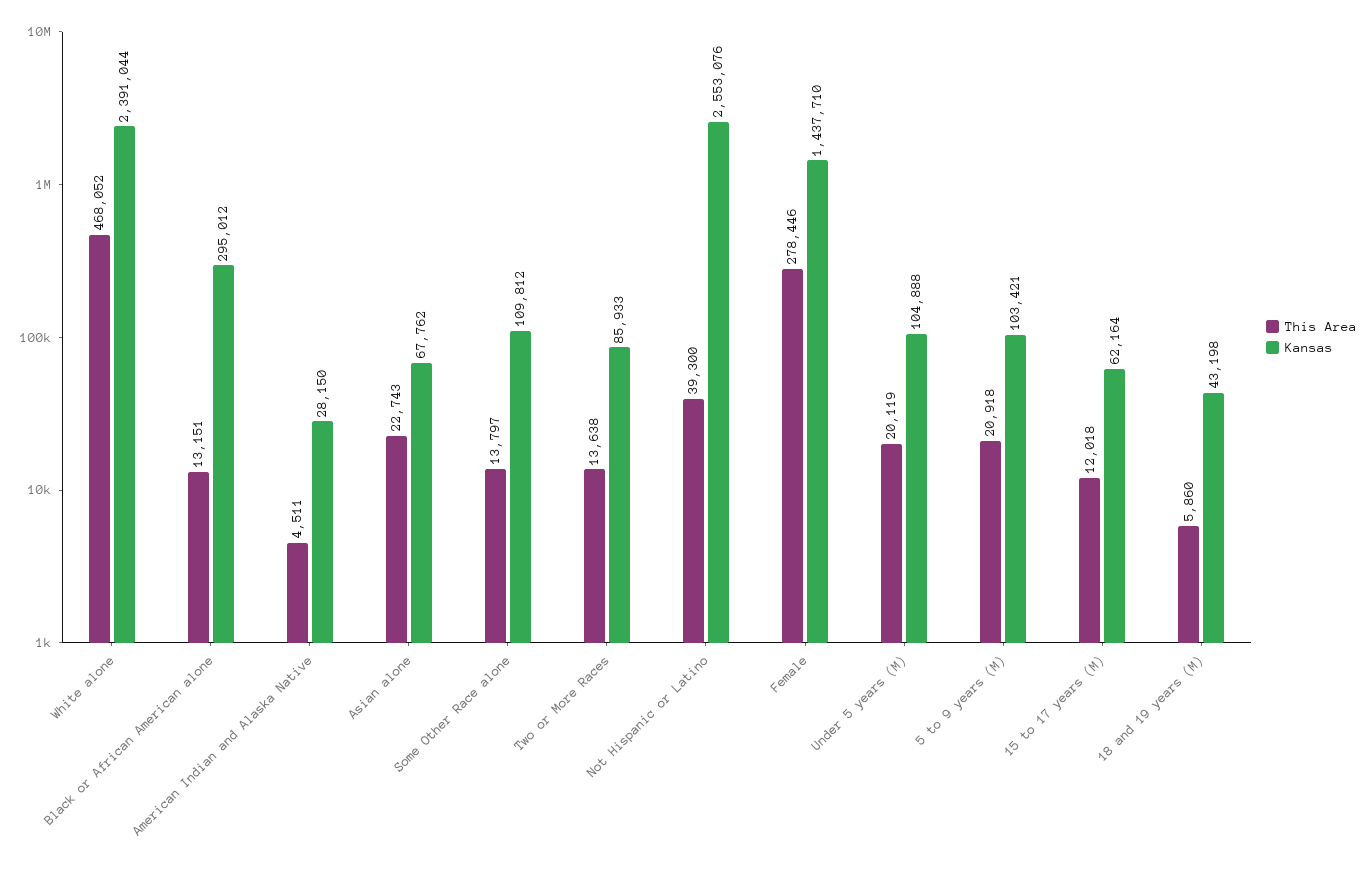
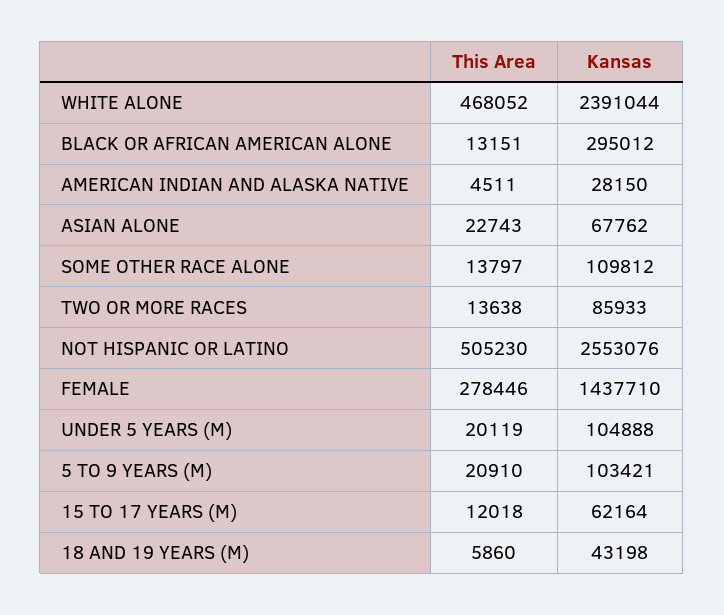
This Area, Not Hispanic or Latino: 39300 -> 505230
This Area, 5 to 9 years (M): 20918 -> 20910

